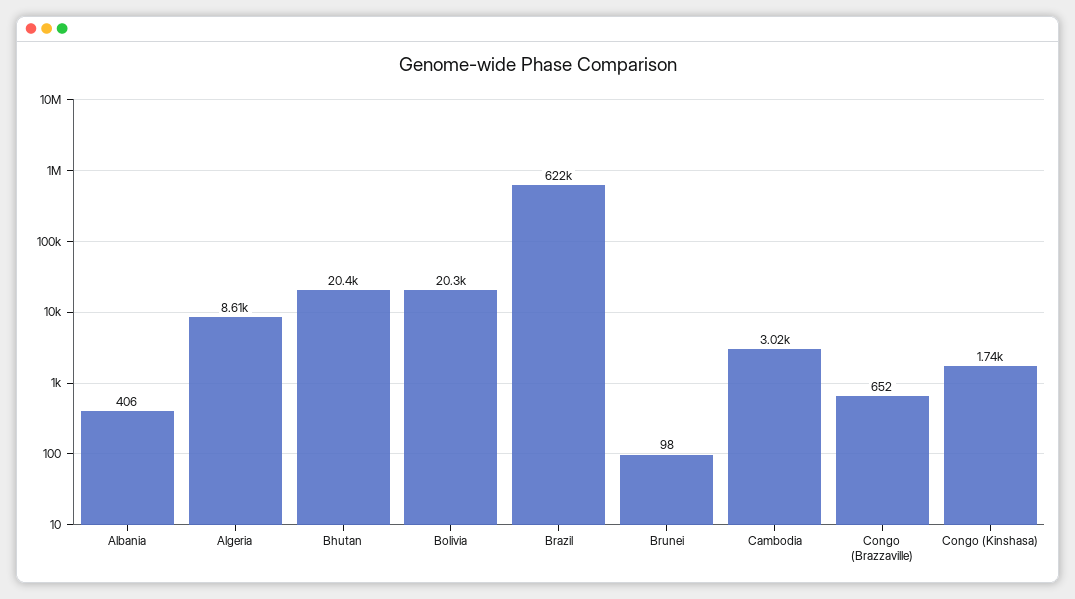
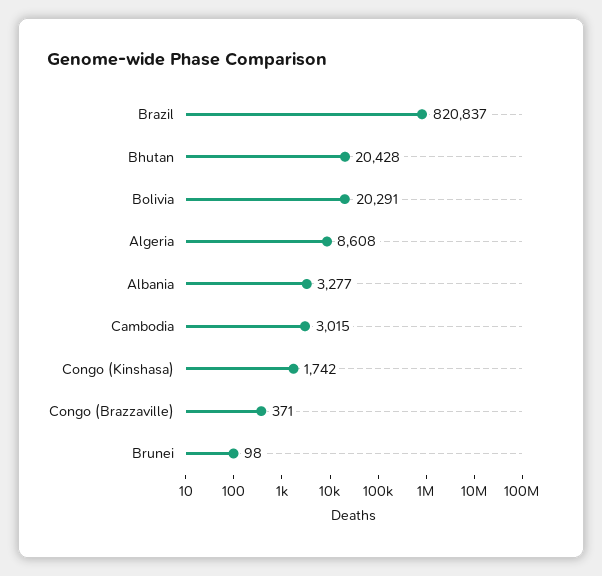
Albania: 406 -> 3277
Brazil: 622000 -> 820837
Congo (Brazzaville): 652 -> 371

